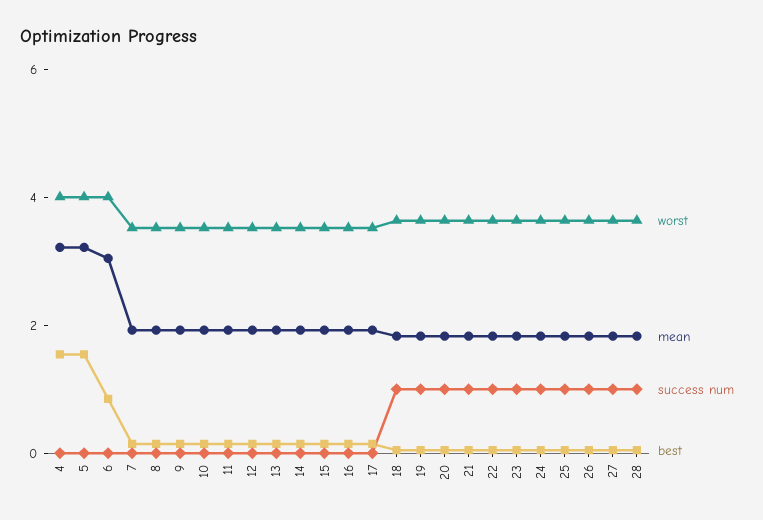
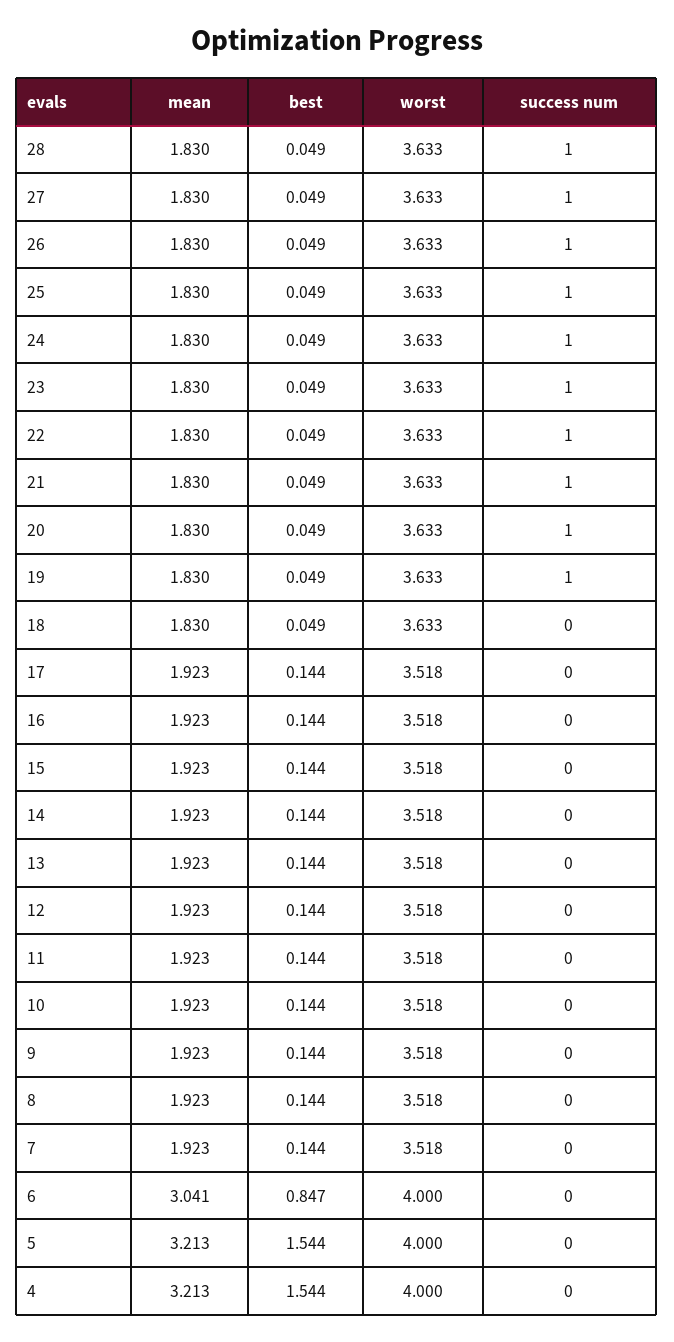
success num, 18: 1 -> 0

